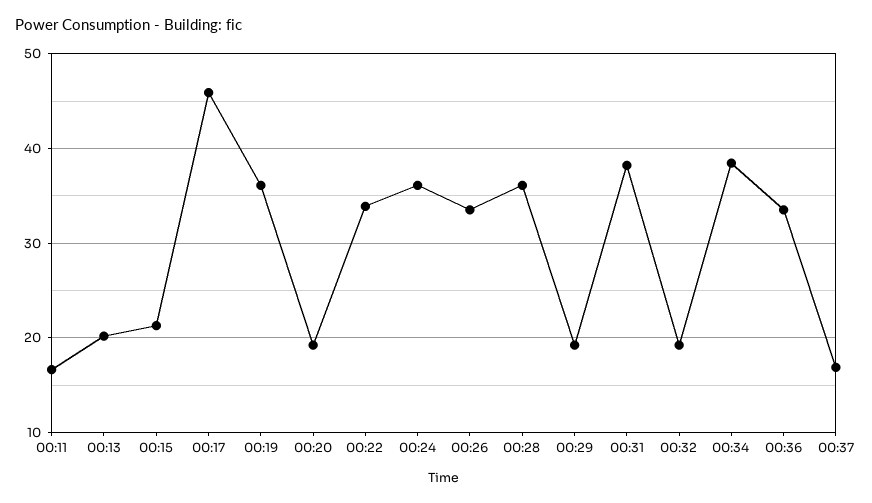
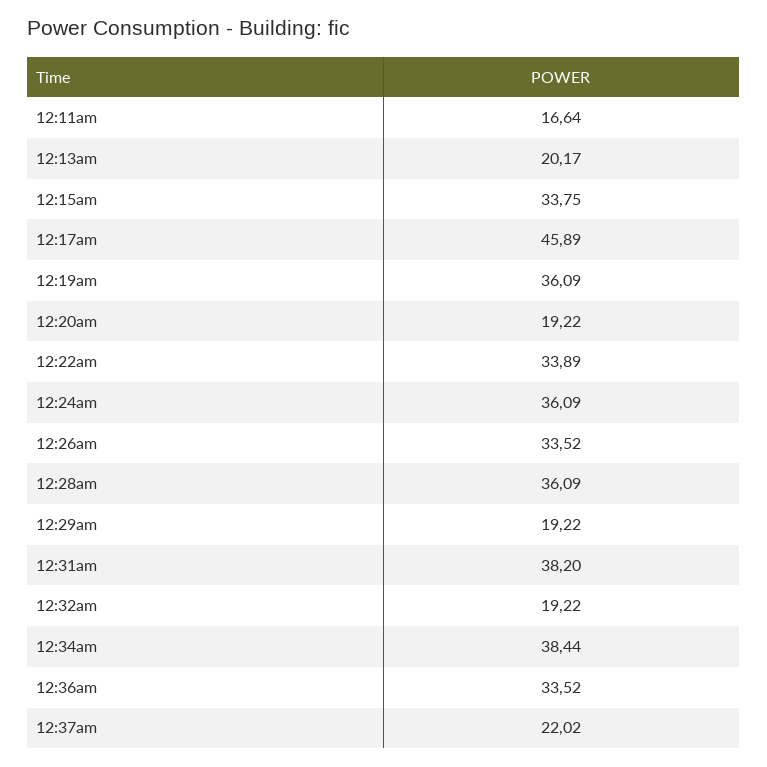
00:15: 21 -> 33.75
00:37: 17 -> 22.02

